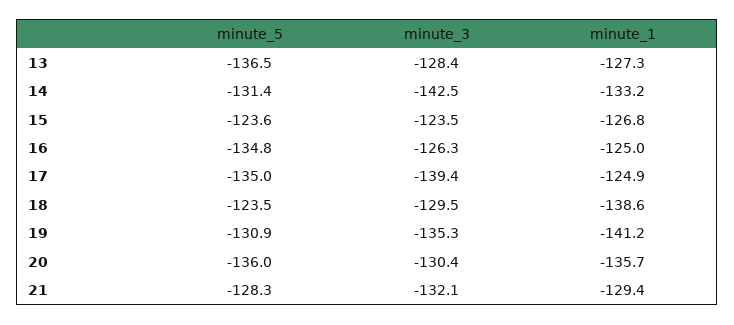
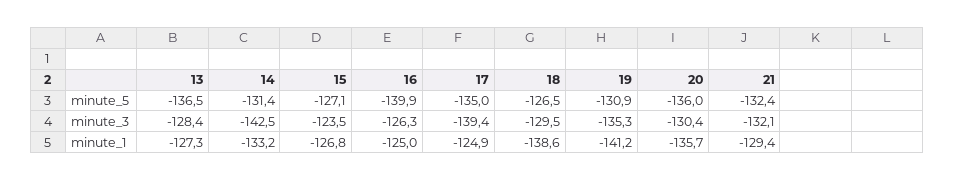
minute_5, 15: -123.6 -> -127.1
minute_5, 16: -134.8 -> -139.9
minute_5, 18: -123.5 -> -126.5
minute_5, 21: -128.3 -> -132.4

